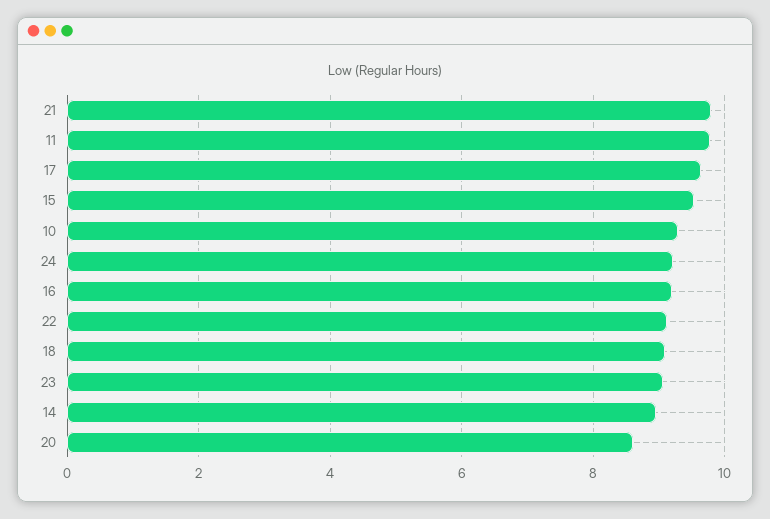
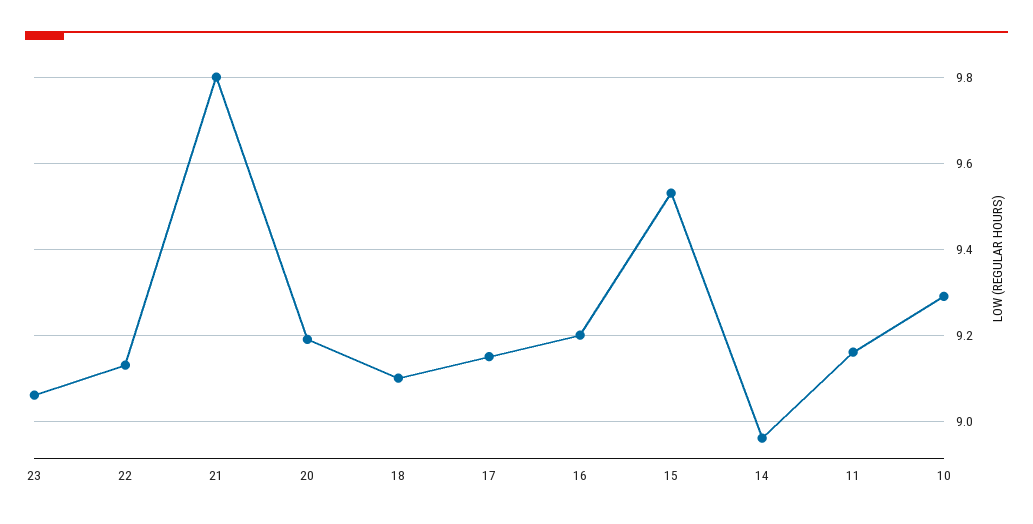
11: 9.8 -> 9.15
17: 9.6 -> 9.15
24: 9.2 -> none
20: 8.6 -> 9.2

